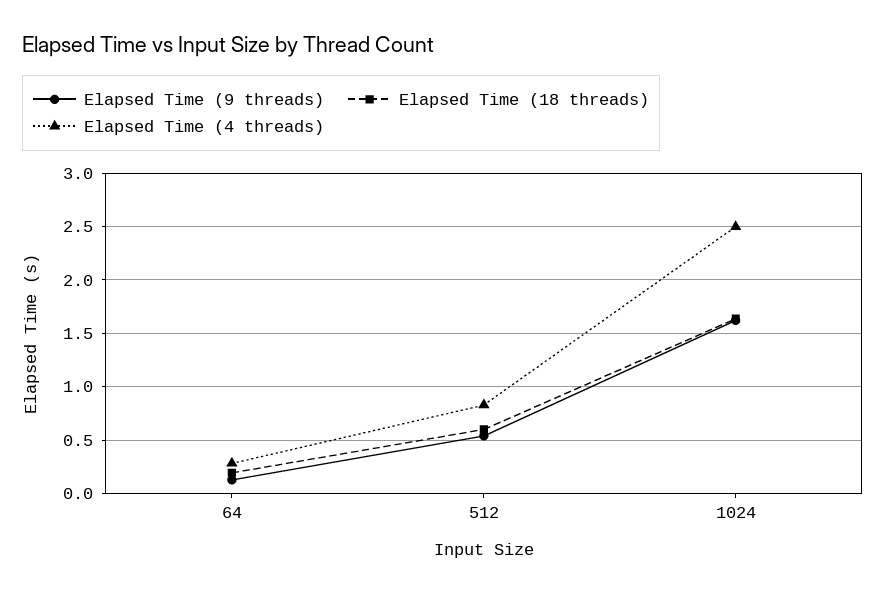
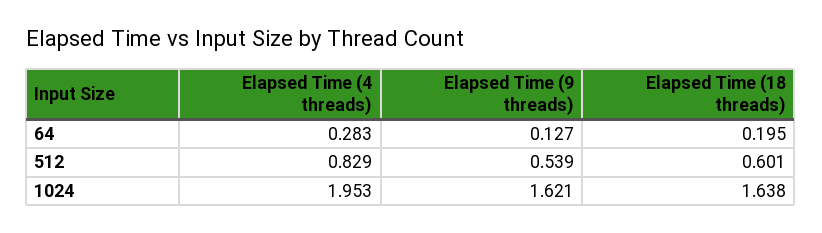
Elapsed Time (4 threads), 1024: 2.5 -> 1.953

